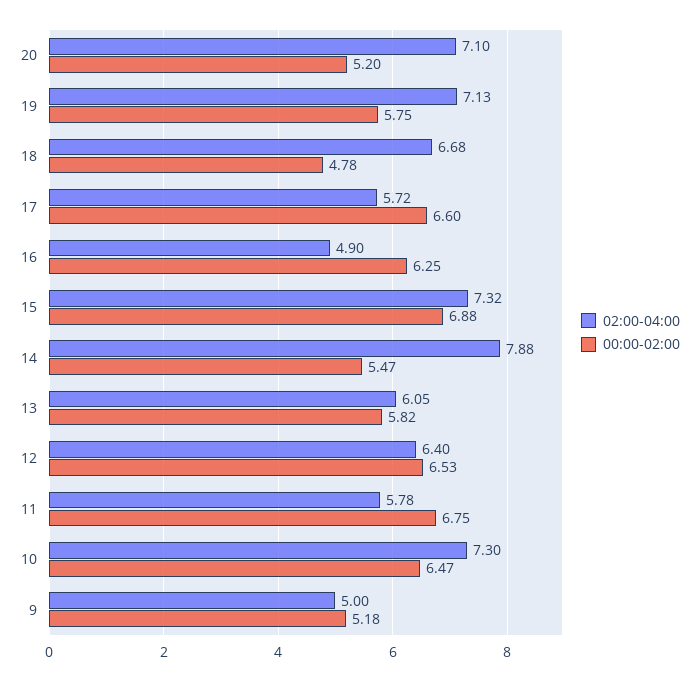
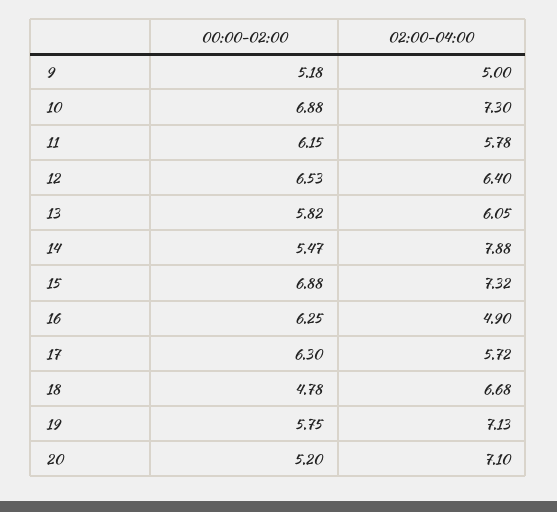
00:00-02:00, 17: 6.6 -> 6.3
00:00-02:00, 11: 6.75 -> 6.15
00:00-02:00, 10: 6.47 -> 6.88

